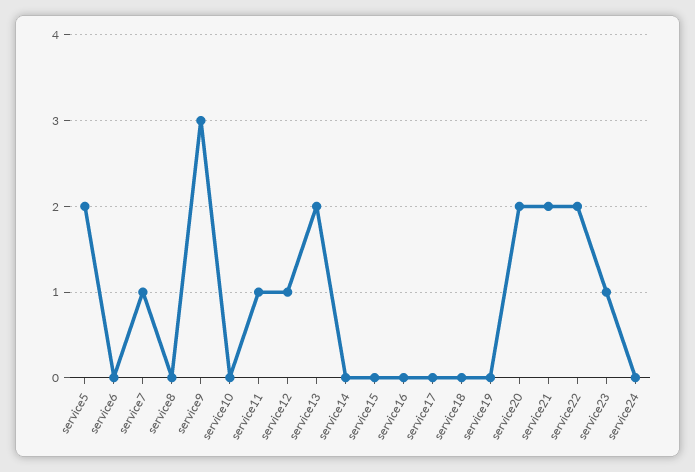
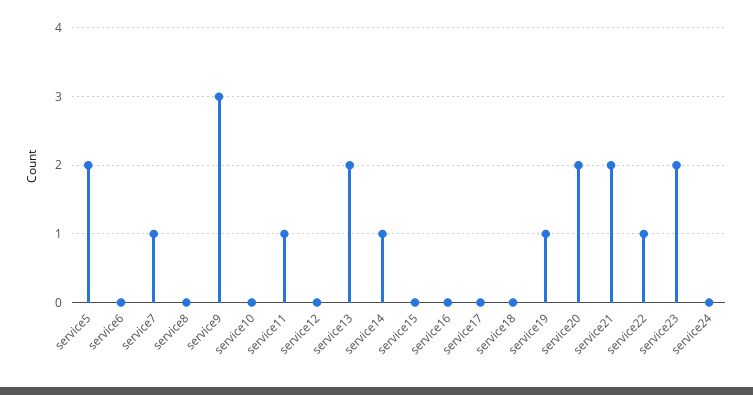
service12: 1 -> 0
service14: 0 -> 1
service19: 0 -> 1
service22: 2 -> 1
service23: 1 -> 2

